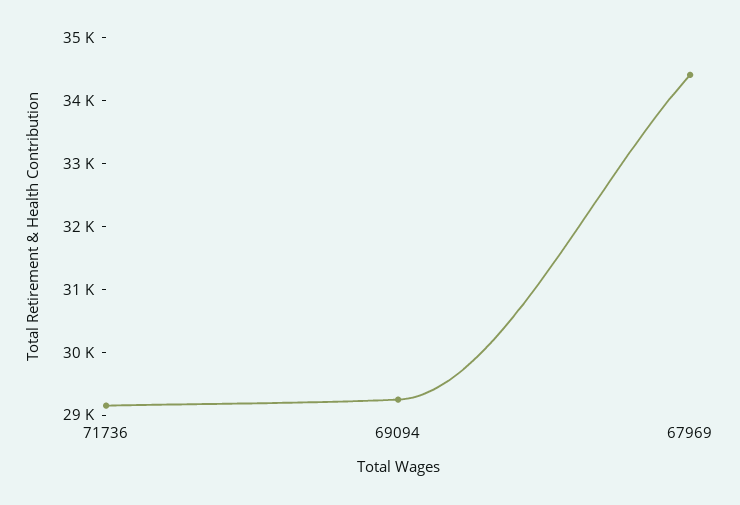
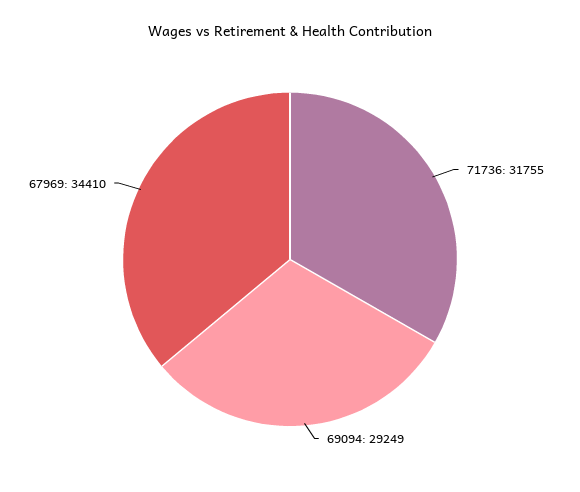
71736: 29200 -> 31755

